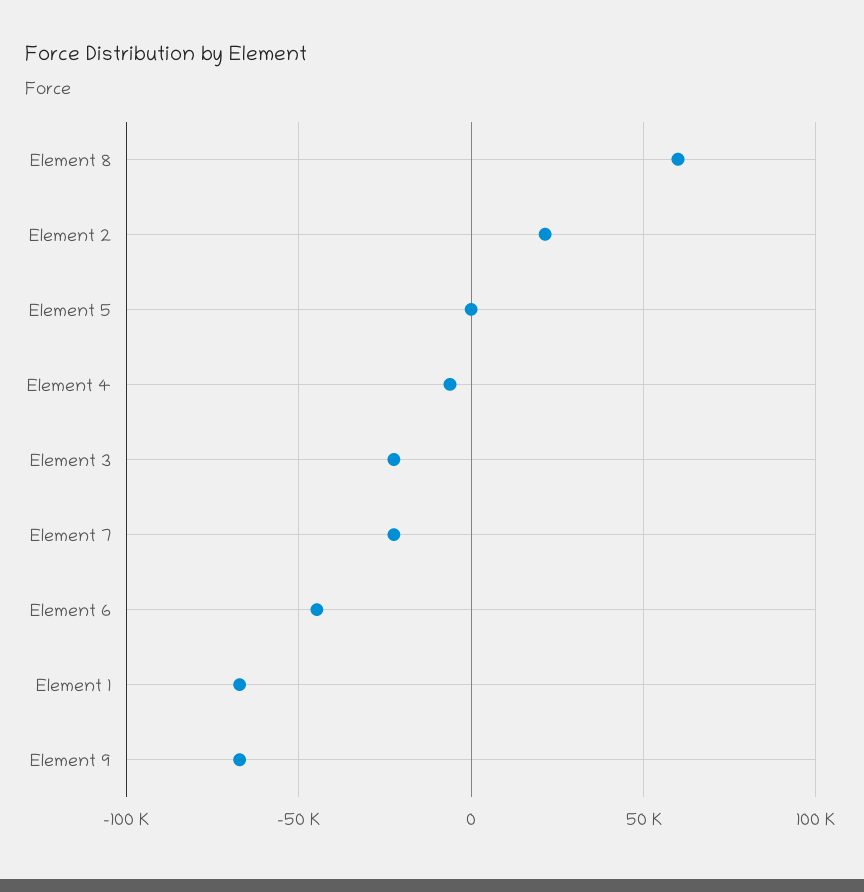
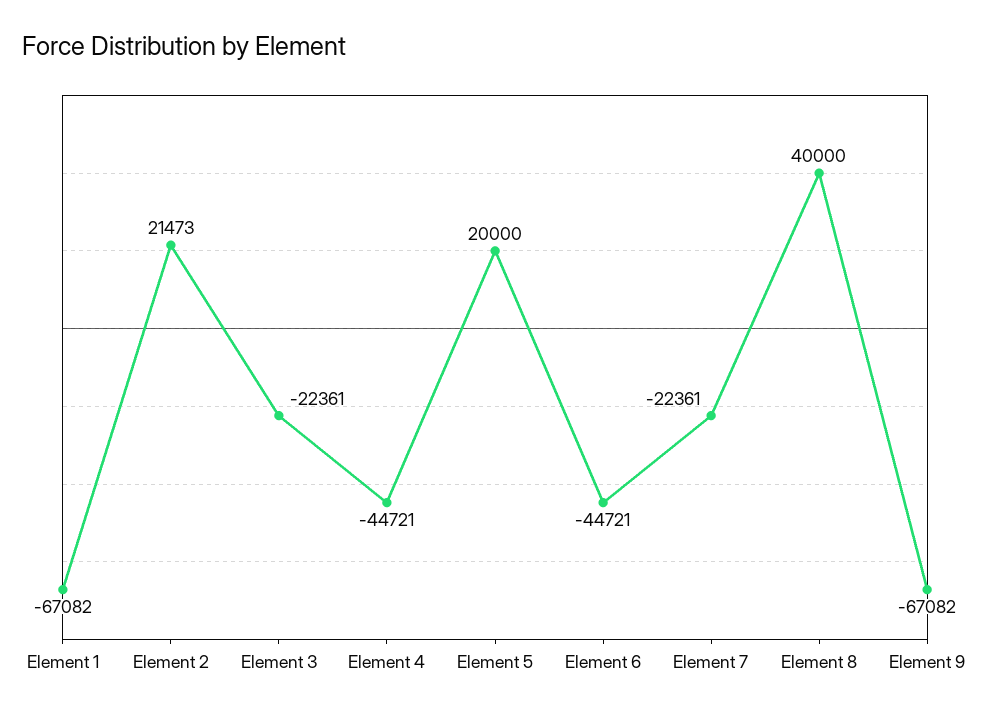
Element 8: 60000 -> 40000
Element 5: 0 -> 20000
Element 4: -5000 -> -44721

